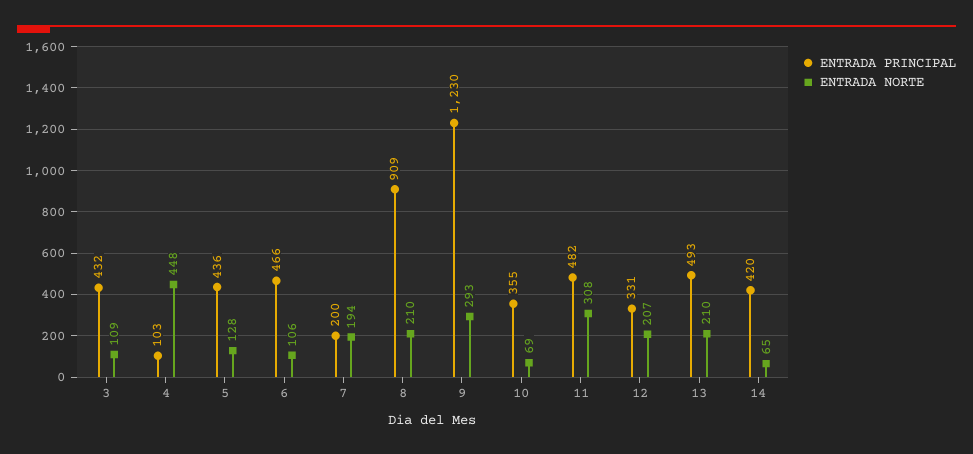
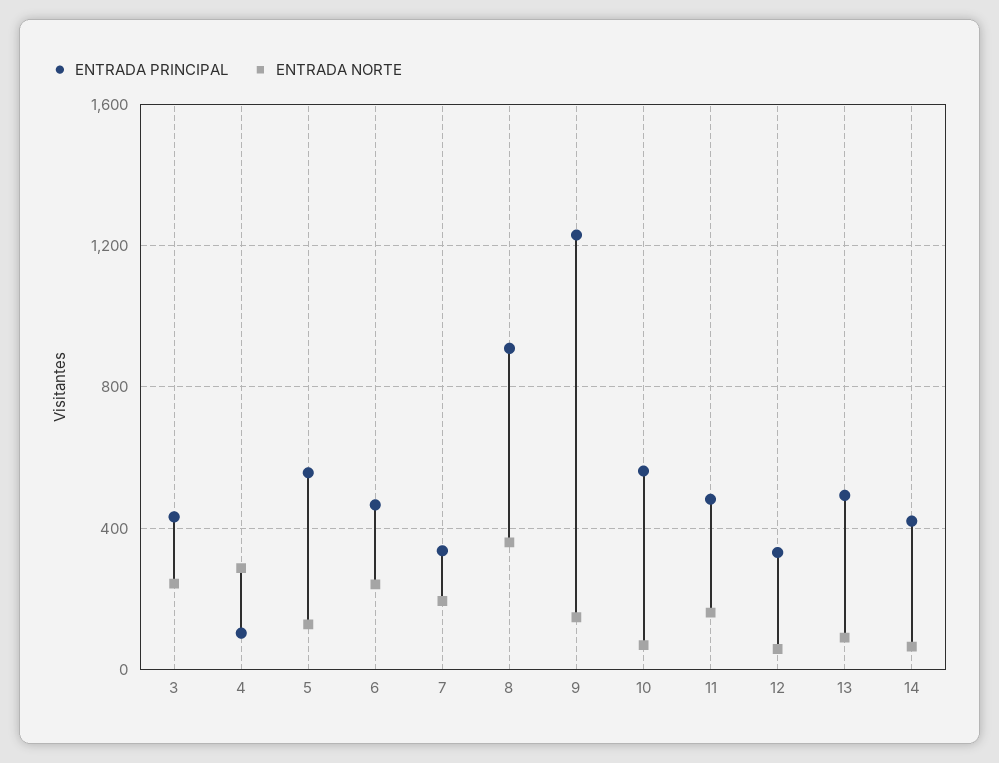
ENTRADA NORTE, 3: 109 -> 250
ENTRADA NORTE, 4: 448 -> 300
ENTRADA PRINCIPAL, 5: 436 -> 550
ENTRADA NORTE, 6: 106 -> 250
ENTRADA PRINCIPAL, 7: 200 -> 350
ENTRADA NORTE, 8: 210 -> 350
ENTRADA NORTE, 9: 293 -> 150
ENTRADA PRINCIPAL, 10: 355 -> 550
ENTRADA NORTE, 11: 308 -> 150
ENTRADA NORTE, 12: 207 -> 50
ENTRADA NORTE, 13: 210 -> 100

